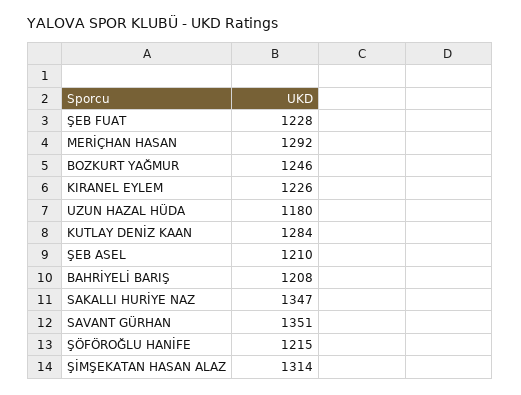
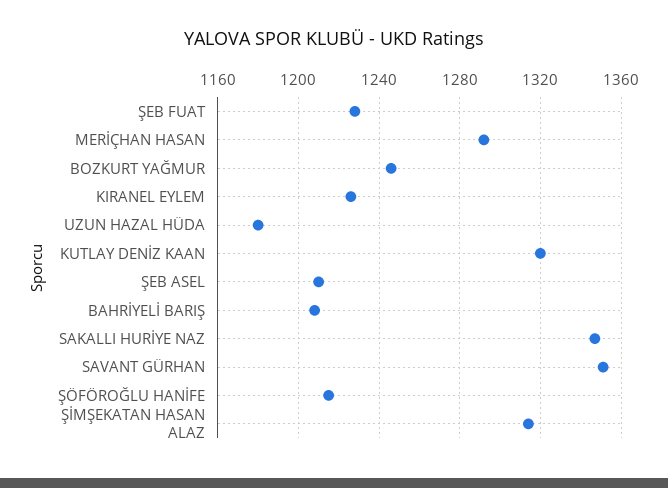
KUTLAY DENİZ KAAN: 1284 -> 1320

